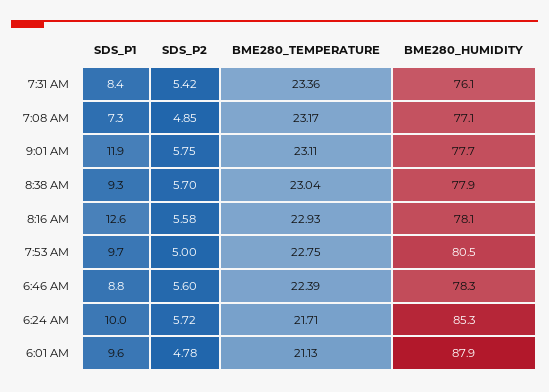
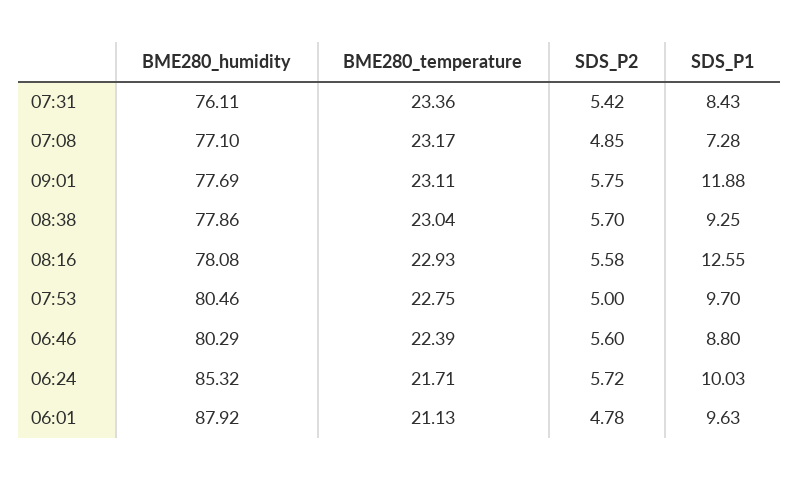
BME280_HUMIDITY, 6:46 AM: 78.3 -> 80.29

